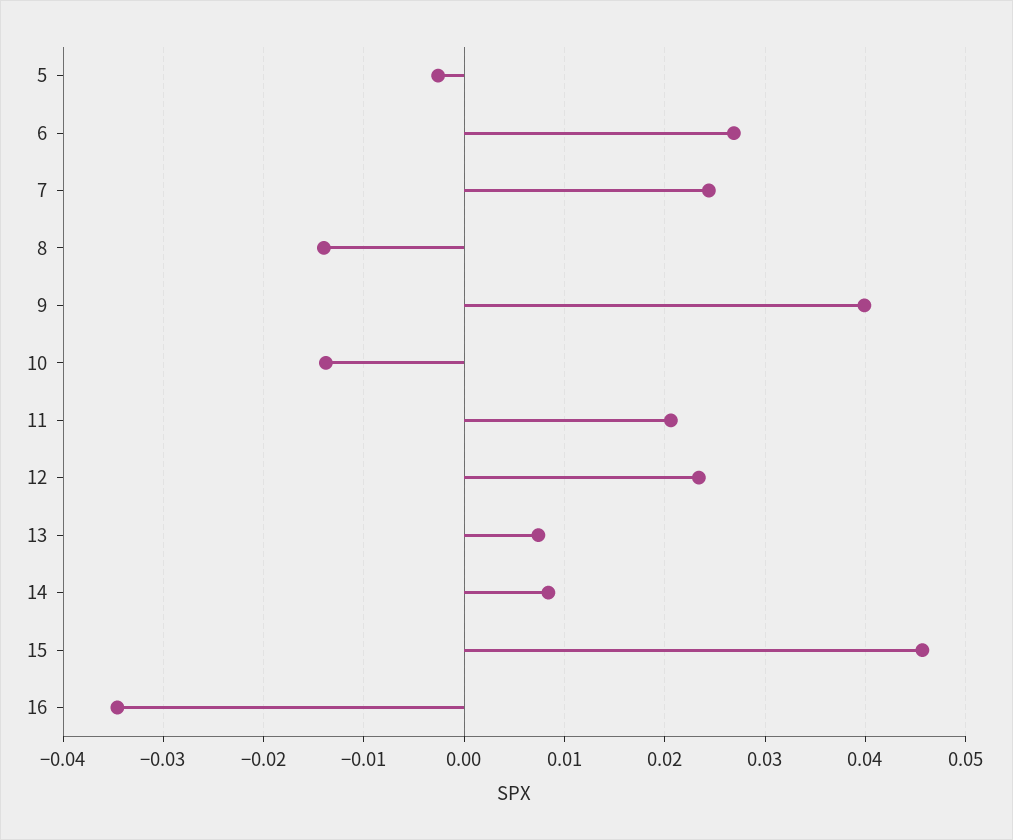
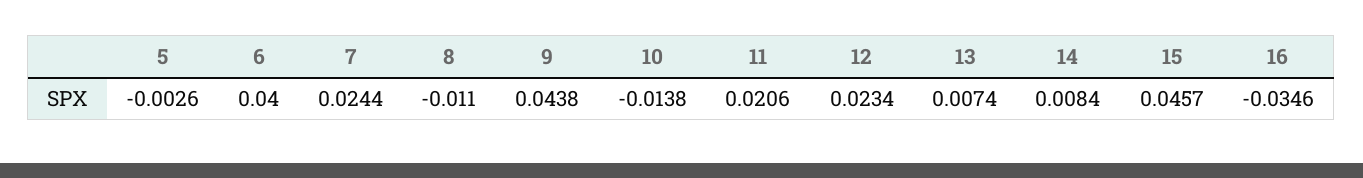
6: 0.027 -> 0.04
8: -0.014 -> -0.011
9: 0.04 -> 0.0438

